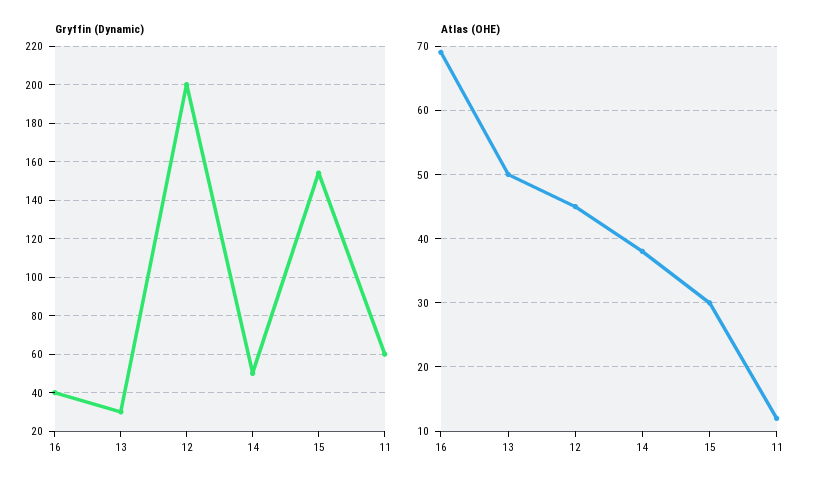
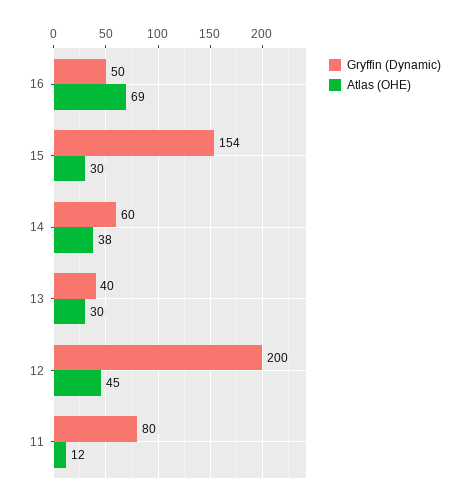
Gryffin (Dynamic), 16: 40 -> 50
Gryffin (Dynamic), 13: 30 -> 40
Gryffin (Dynamic), 14: 50 -> 60
Gryffin (Dynamic), 11: 60 -> 80
Atlas (OHE), 13: 50 -> 30

